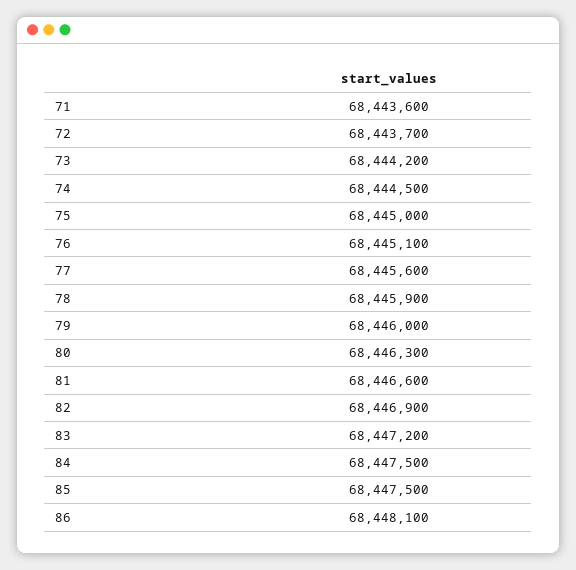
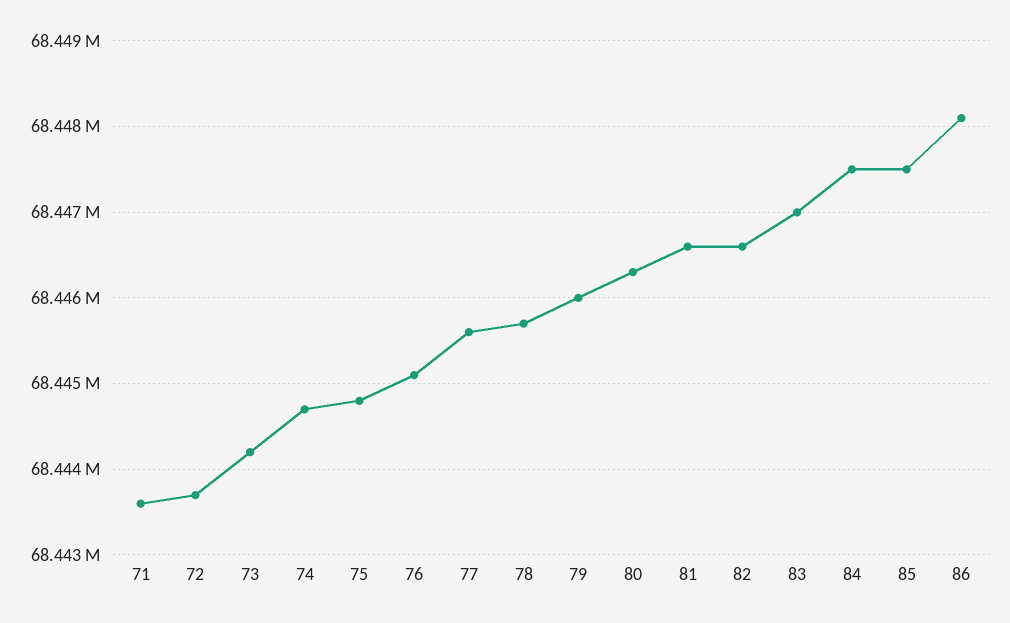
74: 68444500 -> 68444700
75: 68445000 -> 68444800
78: 68445900 -> 68445700
82: 68446900 -> 68446600
83: 68447200 -> 68447000

